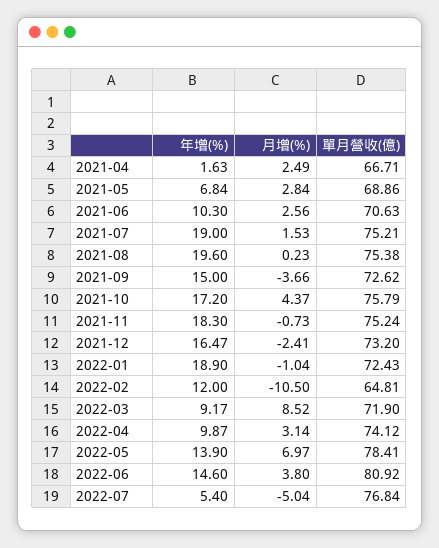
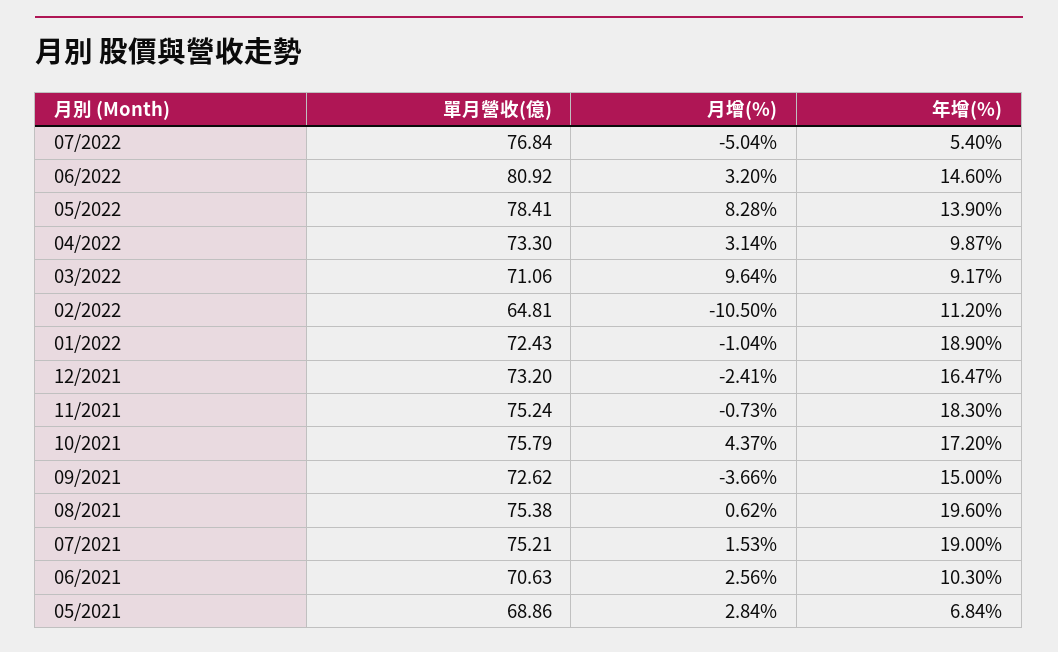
年增(%), 2021-04: 1.63 -> none
月增(%), 2021-04: 2.49 -> none
單月營收(億), 2021-04: 66.71 -> none
月增(%), 2021-08: 0.23 -> 0.62
年增(%), 2022-02: 12 -> 11.2
月增(%), 2022-03: 8.52 -> 9.64
單月營收(億), 2022-03: 71.9 -> 71.06
單月營收(億), 2022-04: 74.12 -> 73.3
月增(%), 2022-05: 6.97 -> 8.28
月增(%), 2022-06: 3.8 -> 3.2

